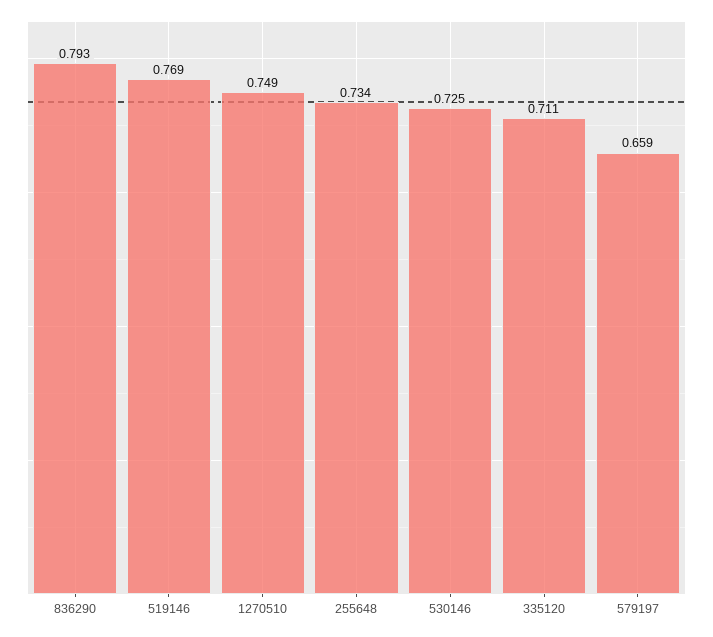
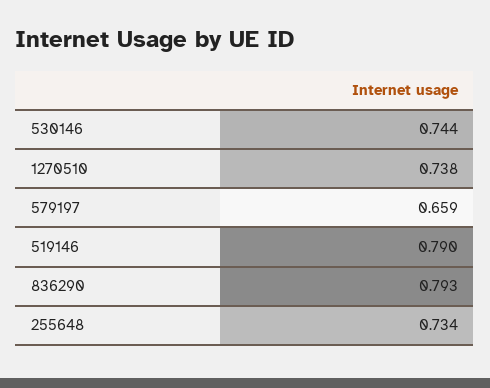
519146: 0.769 -> 0.79
1270510: 0.749 -> 0.738
530146: 0.725 -> 0.744
335120: 0.711 -> none

